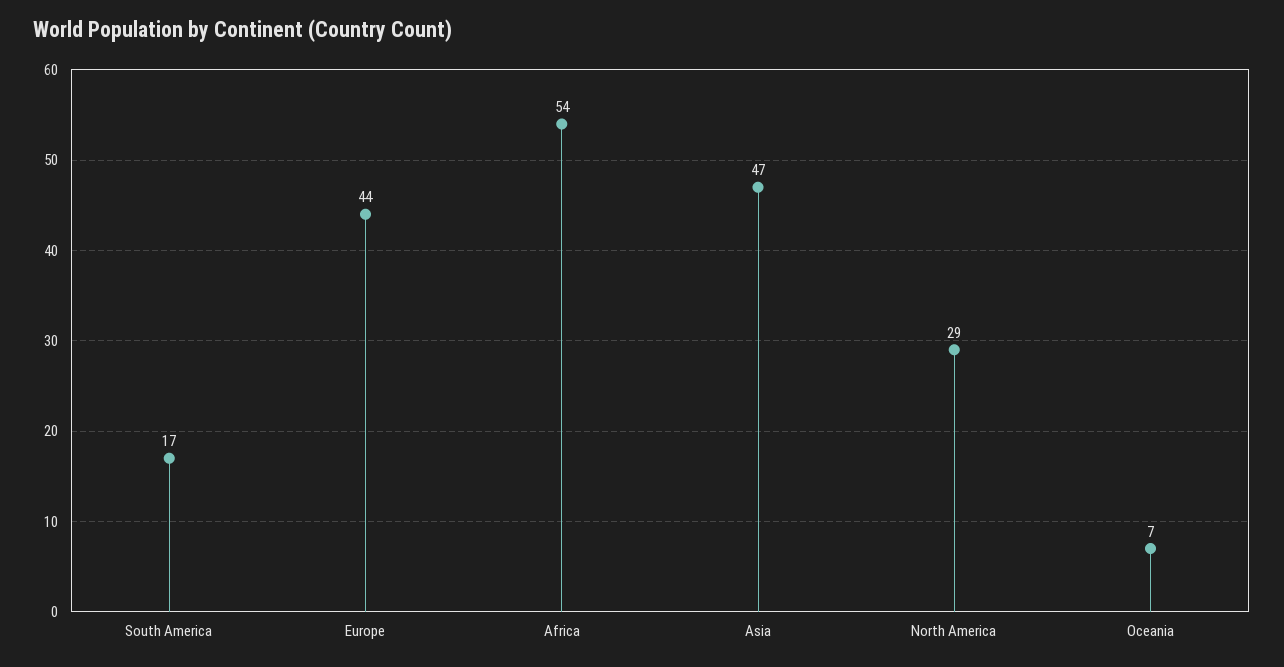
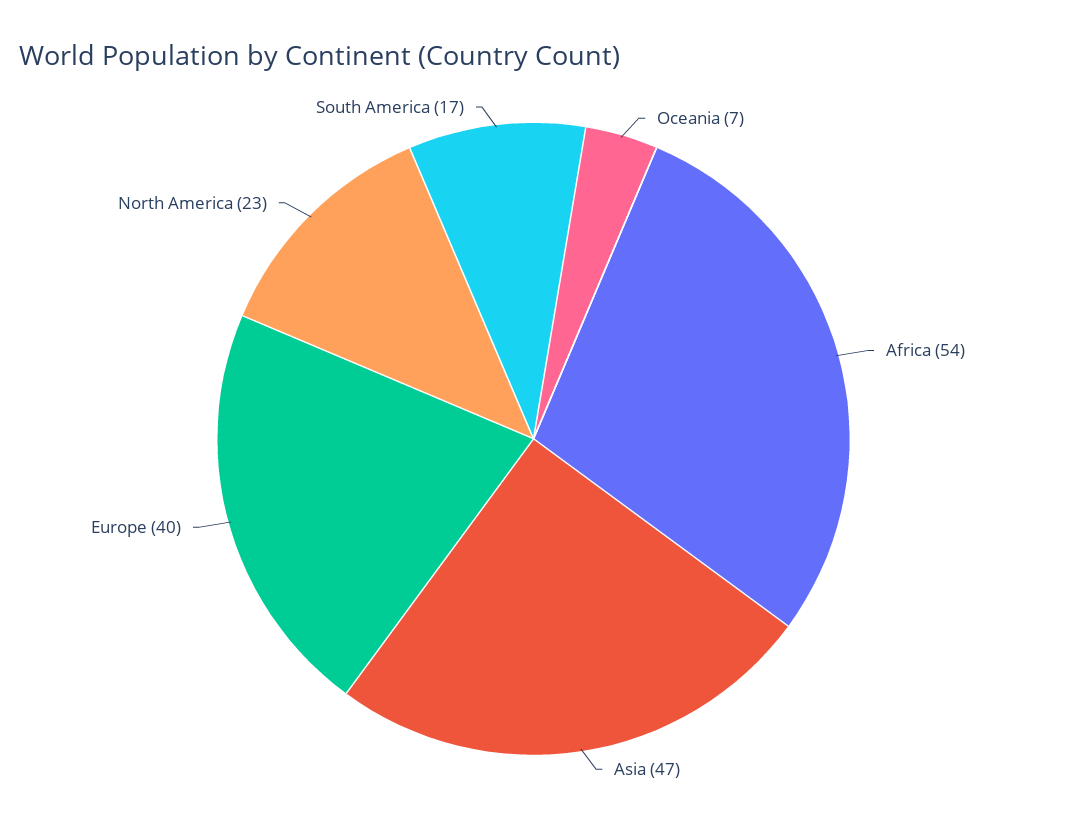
Europe: 44 -> 40
North America: 29 -> 23

